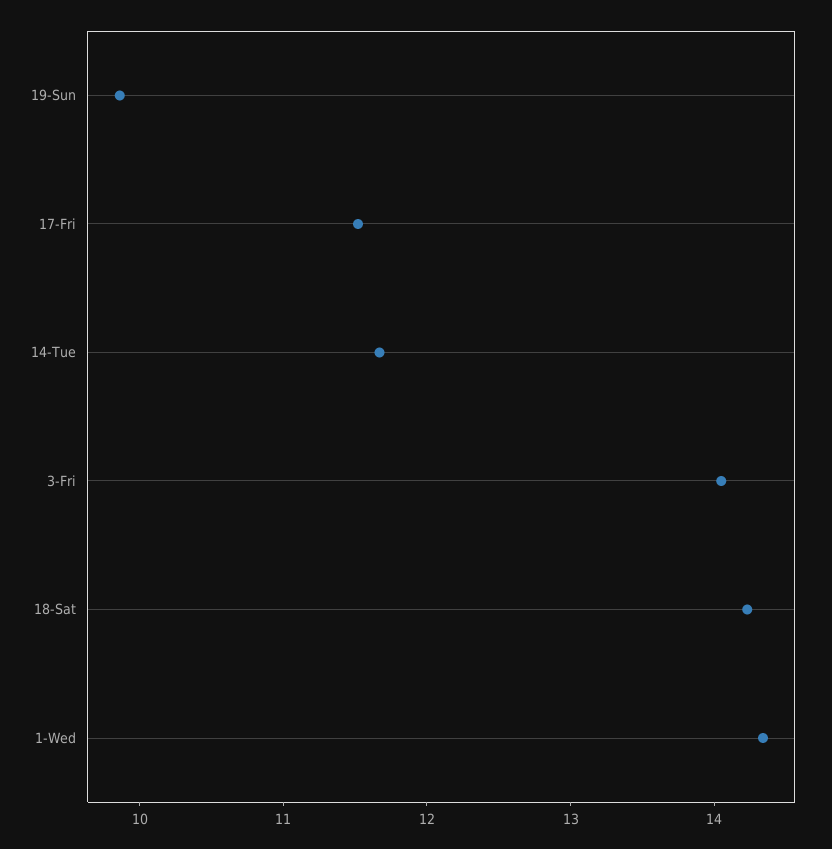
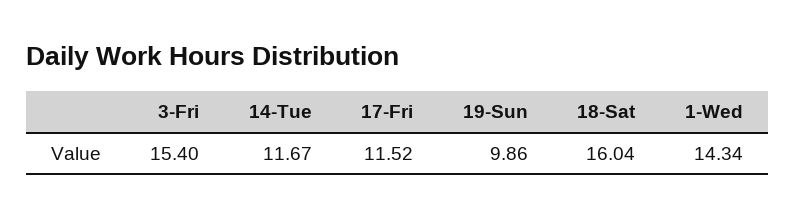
3-Fri: 14 -> 15.4
18-Sat: 14.2 -> 16.04

